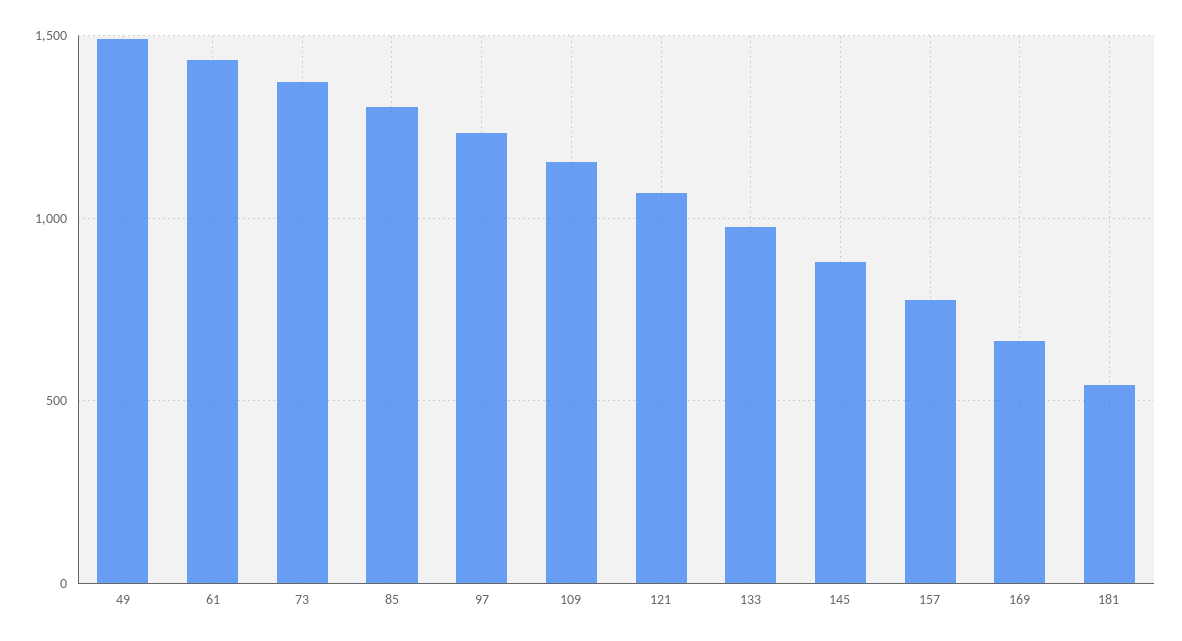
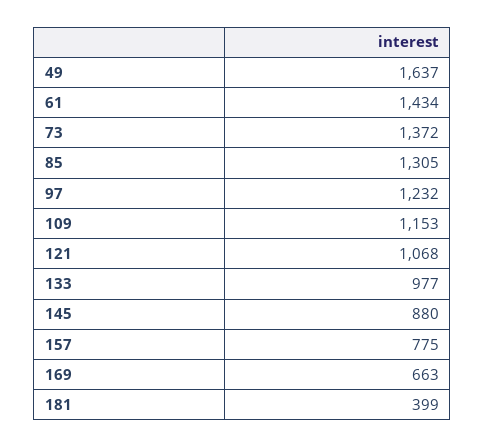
49: 1500 -> 1637
181: 550 -> 399

